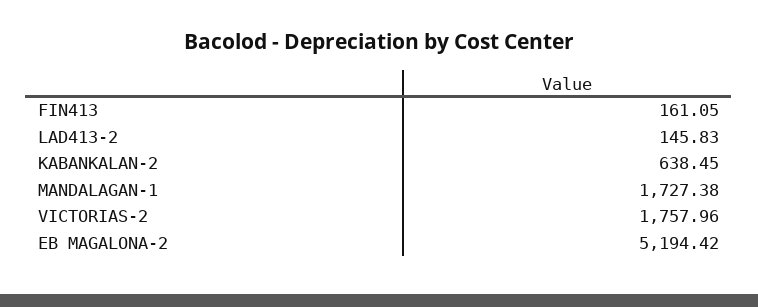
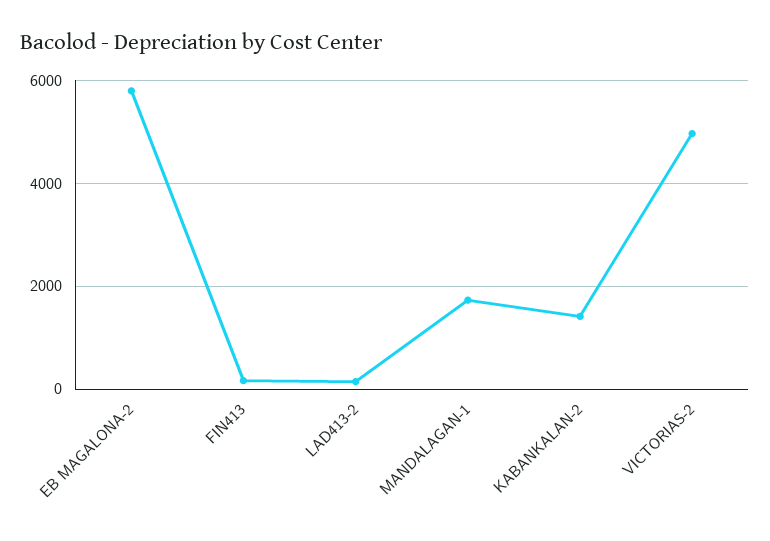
KABANKALAN-2: 638.45 -> 1400
VICTORIAS-2: 1757.96 -> 5000
EB MAGALONA-2: 5194.42 -> 5800

